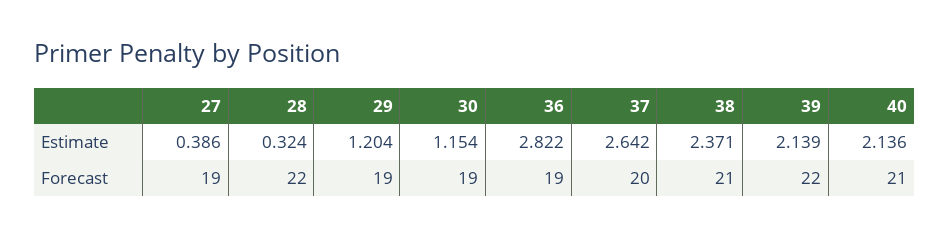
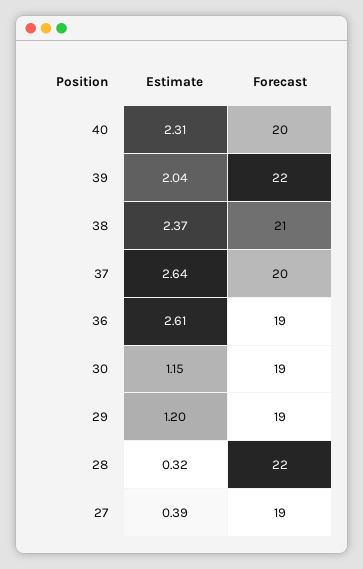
36, Estimate: 2.822 -> 2.61
39, Estimate: 2.139 -> 2.04
40, Estimate: 2.136 -> 2.31
40, Forecast: 21 -> 20

